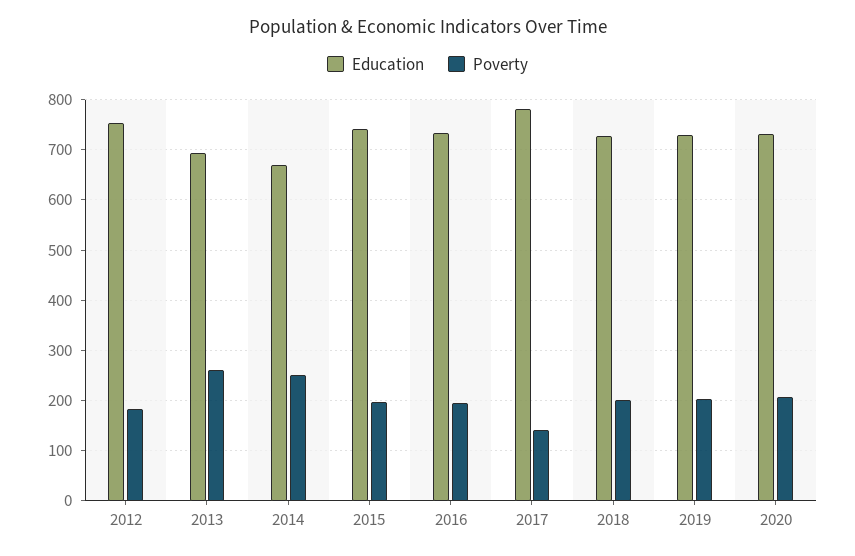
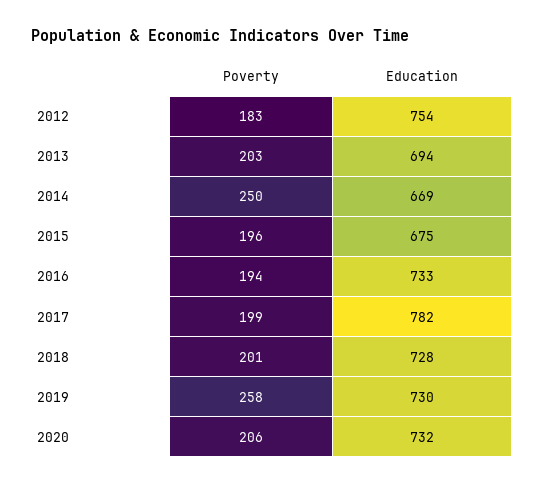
Poverty, 2013: 260 -> 203
Education, 2015: 740 -> 675
Poverty, 2017: 140 -> 199
Poverty, 2019: 200 -> 258

